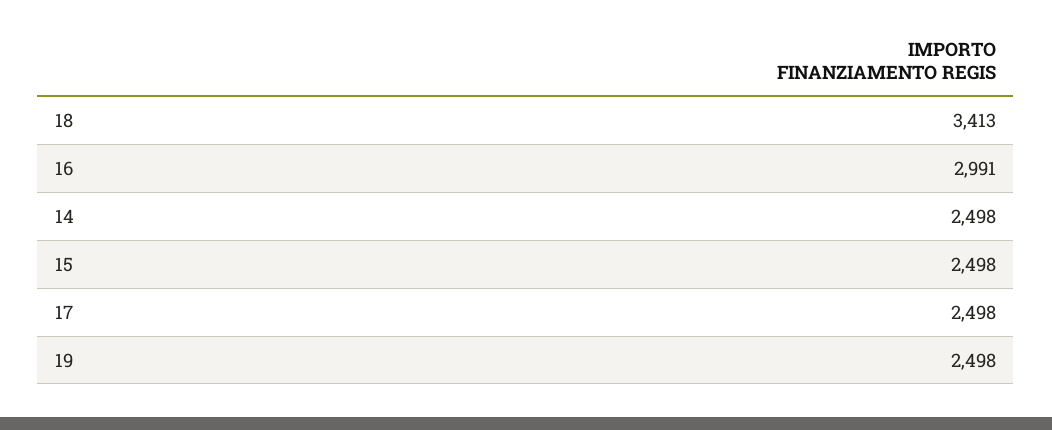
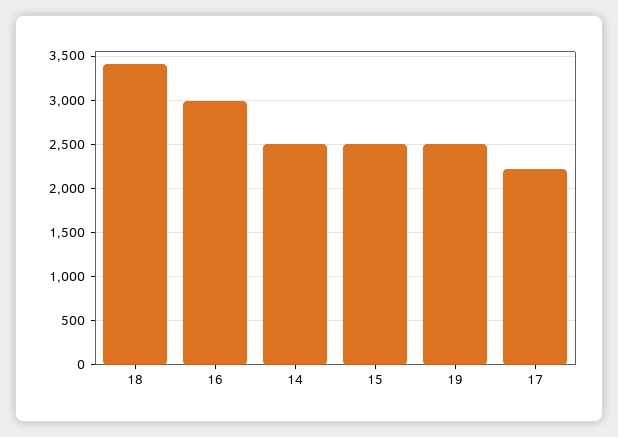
17: 2498 -> 2200

